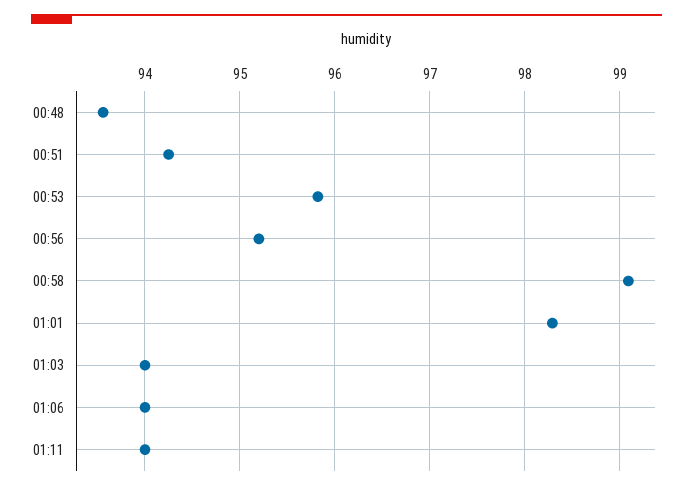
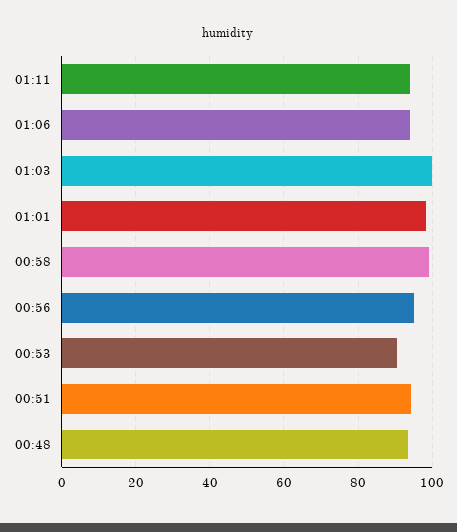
00:53: 95.8 -> 90
01:03: 94 -> 100

